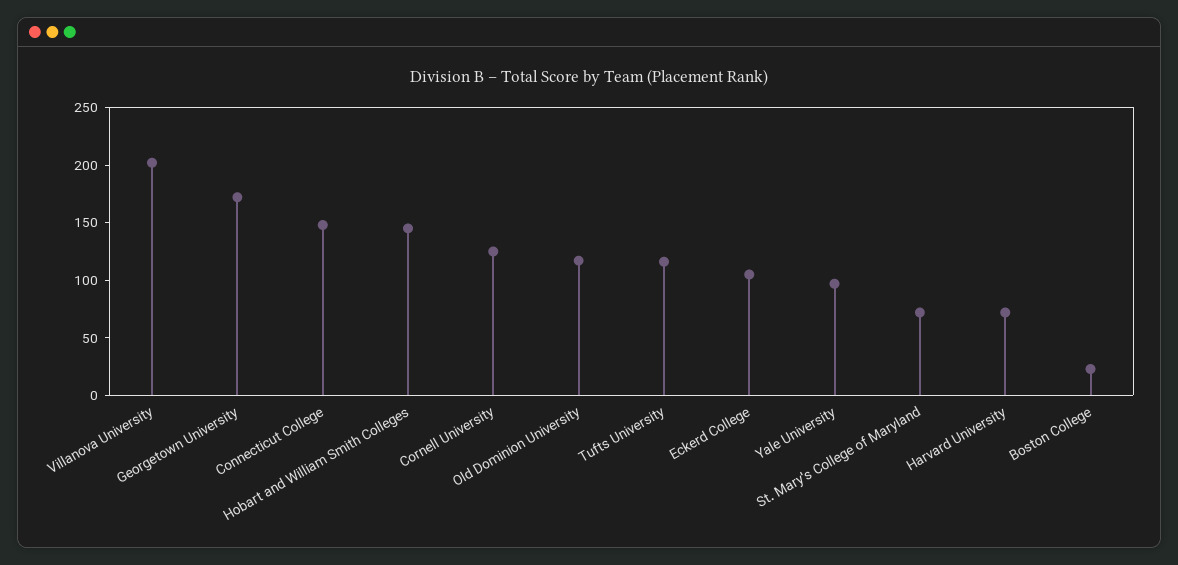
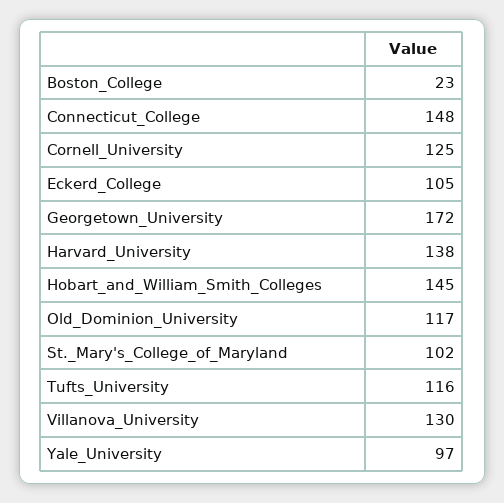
Villanova University: 200 -> 130
St. Mary's College of Maryland: 70 -> 102
Harvard University: 70 -> 138

